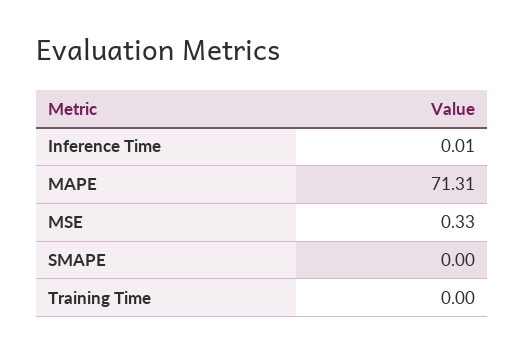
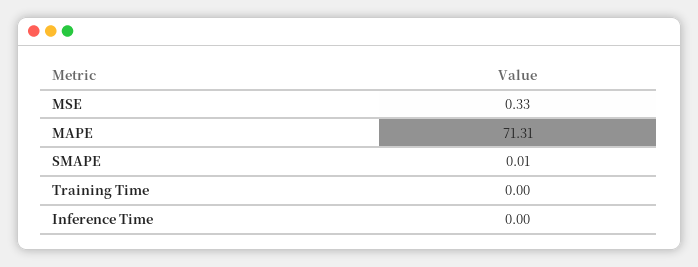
Inference Time: 0.01 -> 0
SMAPE: 0 -> 0.01

